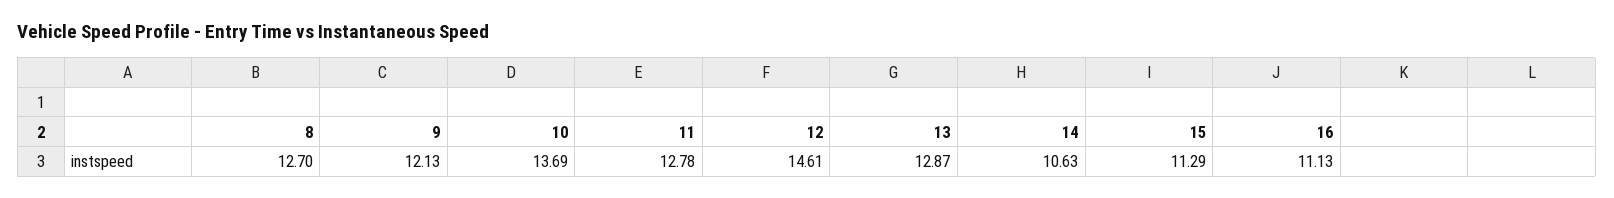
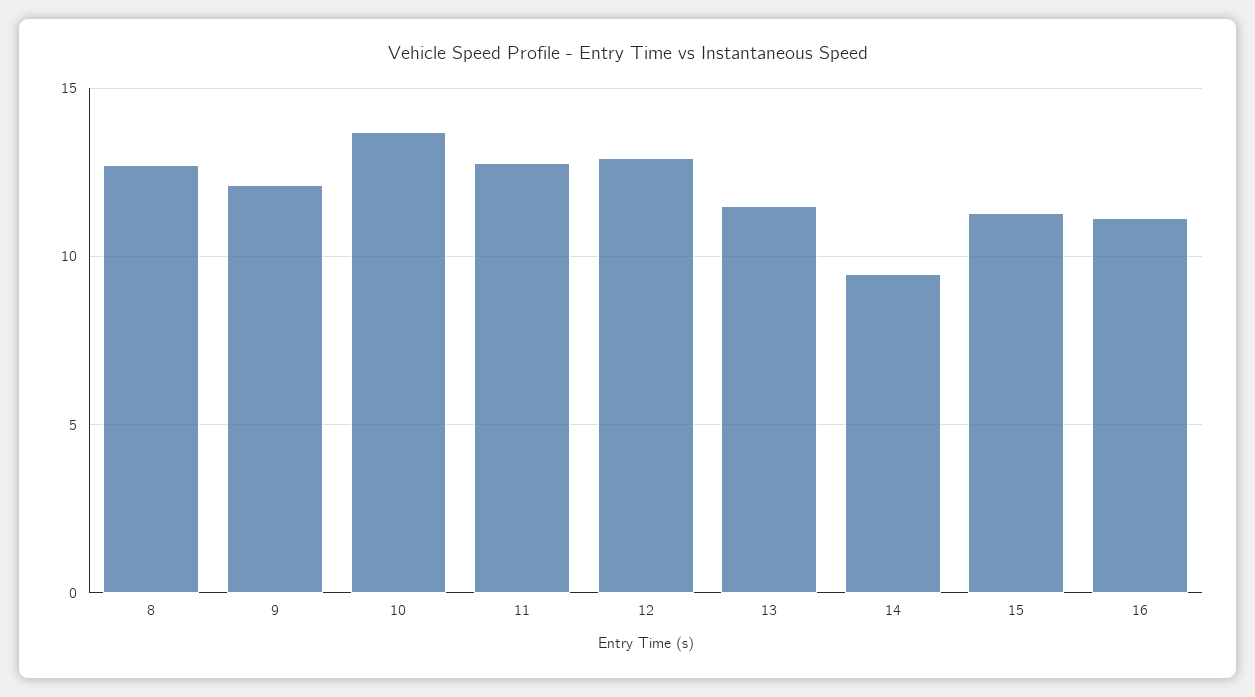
12: 14.61 -> 13
13: 12.87 -> 11.5
14: 10.63 -> 9.5

